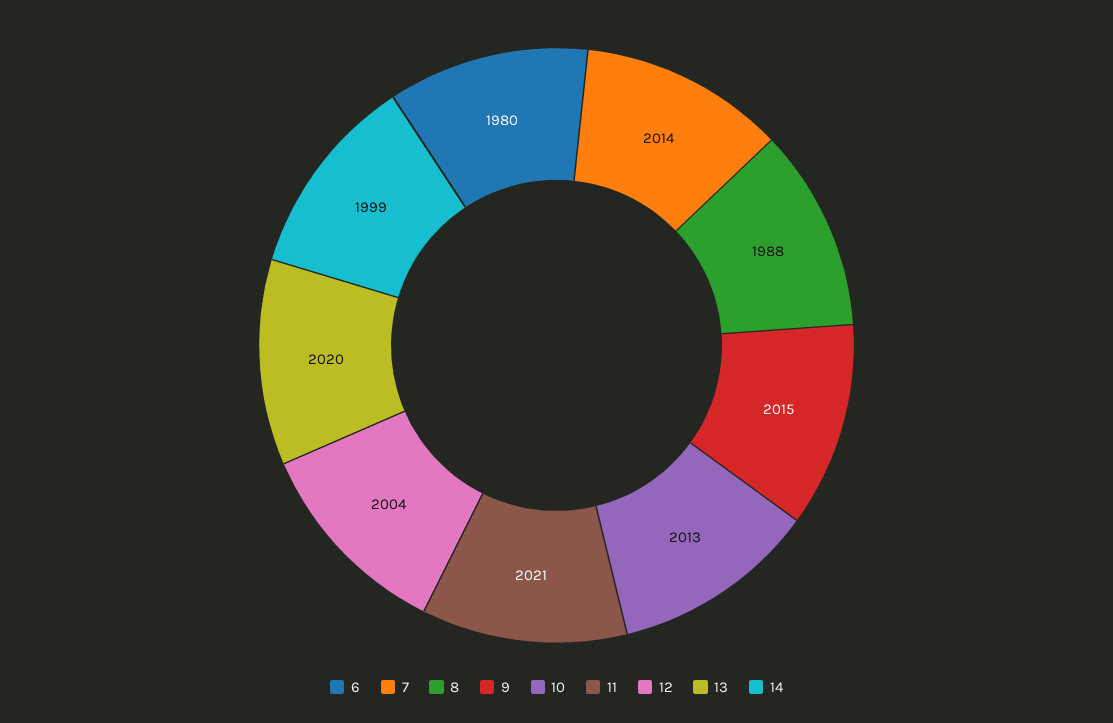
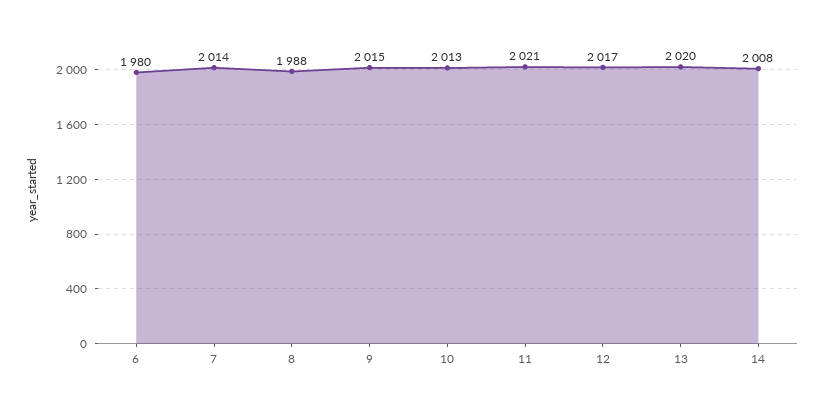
12: 2004 -> 2017
14: 1999 -> 2008

